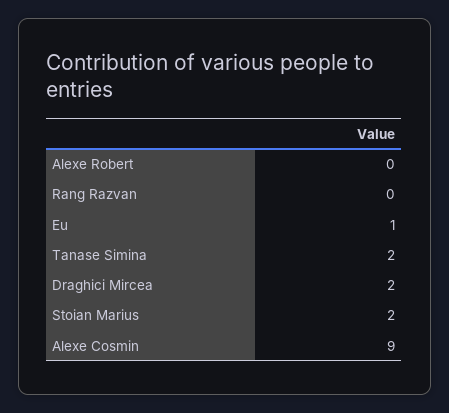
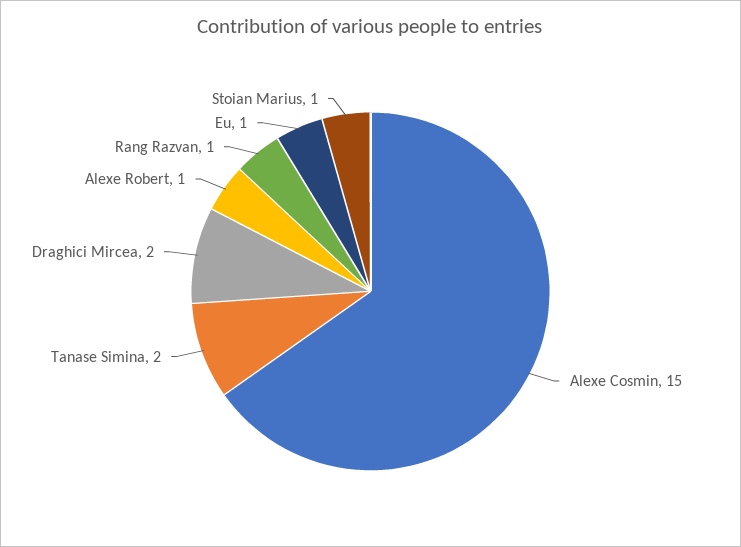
Alexe Robert: 0 -> 1
Rang Razvan: 0 -> 1
Stoian Marius: 2 -> 1
Alexe Cosmin: 9 -> 15

